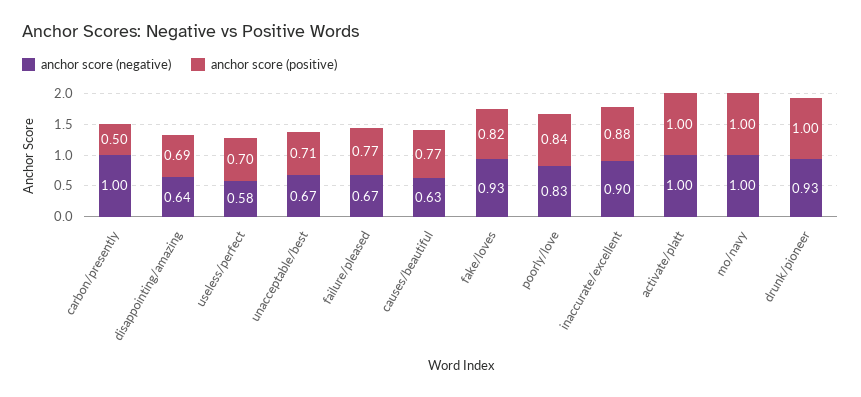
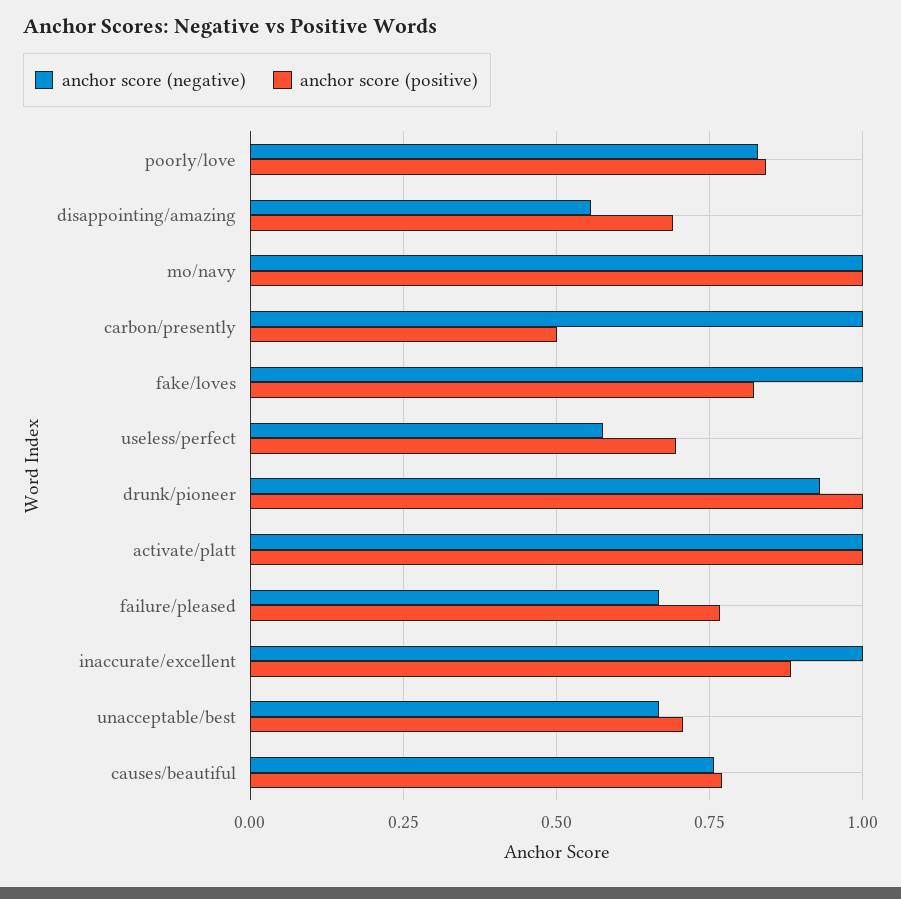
anchor score (negative), disappointing/amazing: 0.64 -> 0.55
anchor score (negative), causes/beautiful: 0.63 -> 0.75
anchor score (negative), fake/loves: 0.93 -> 1
anchor score (negative), inaccurate/excellent: 0.9 -> 1

